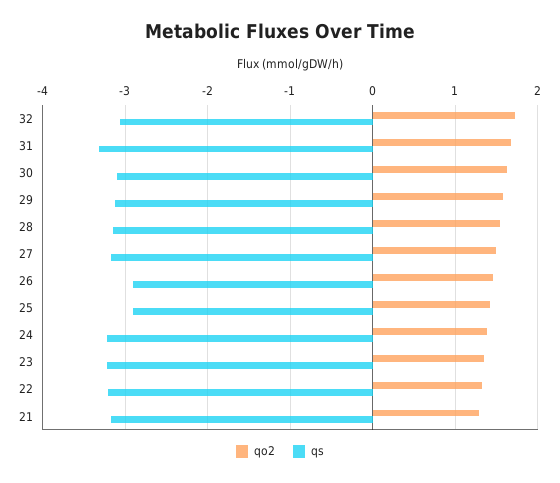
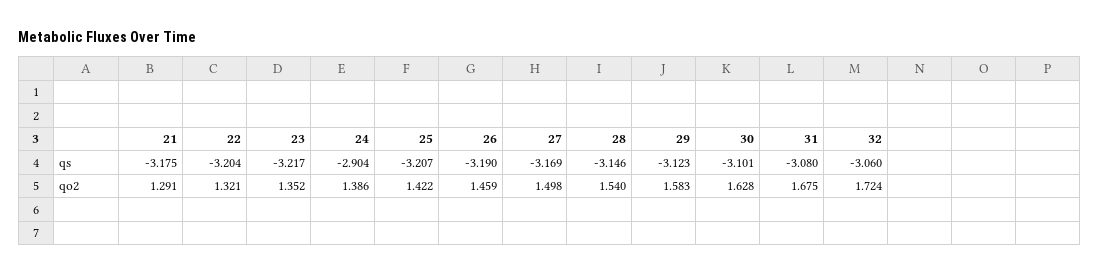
qs, 31: -3.3 -> -3.08
qs, 26: -2.9 -> -3.19
qs, 25: -2.9 -> -3.207
qs, 24: -3.2 -> -2.904

